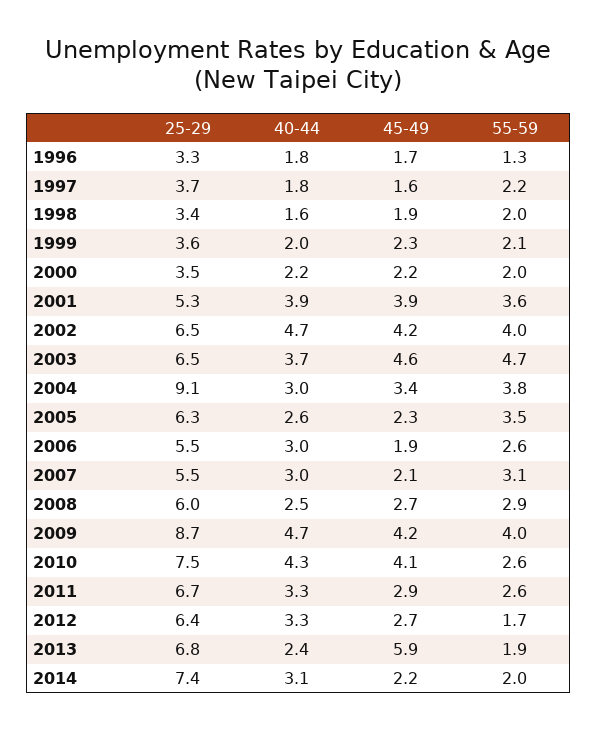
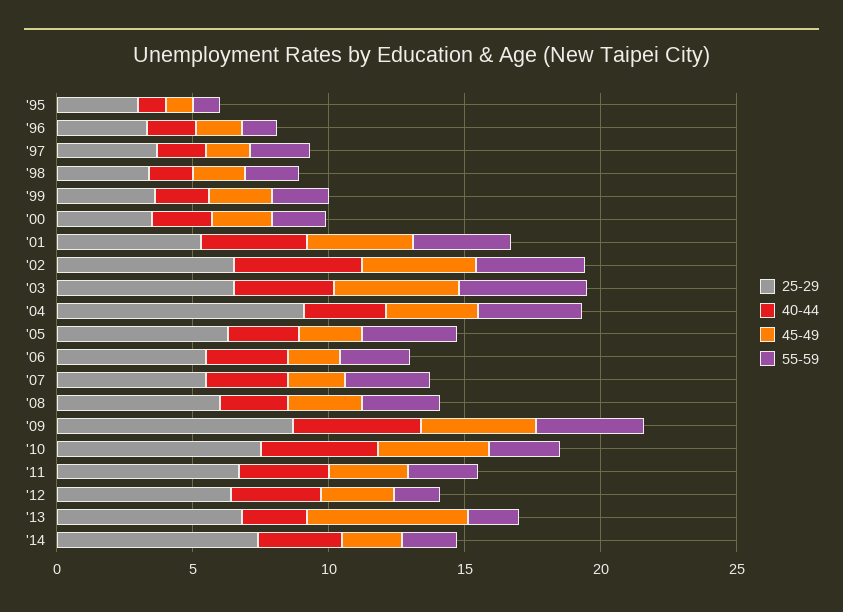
25-29, '95: none -> 3
40-44, '95: none -> 1
45-49, '95: none -> 1
55-59, '95: none -> 1

